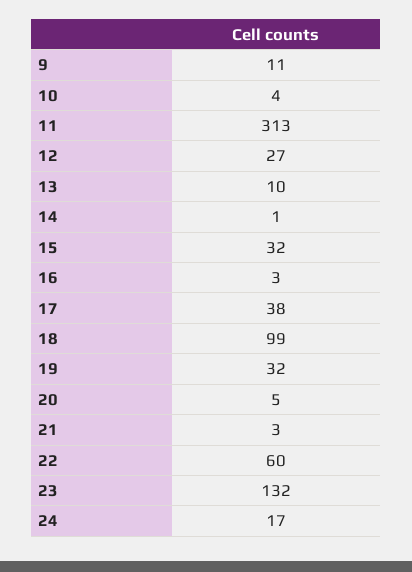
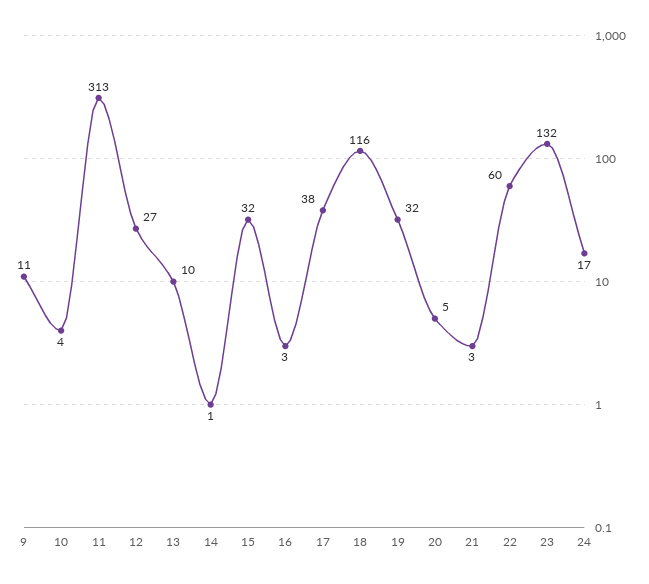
18: 99 -> 116

